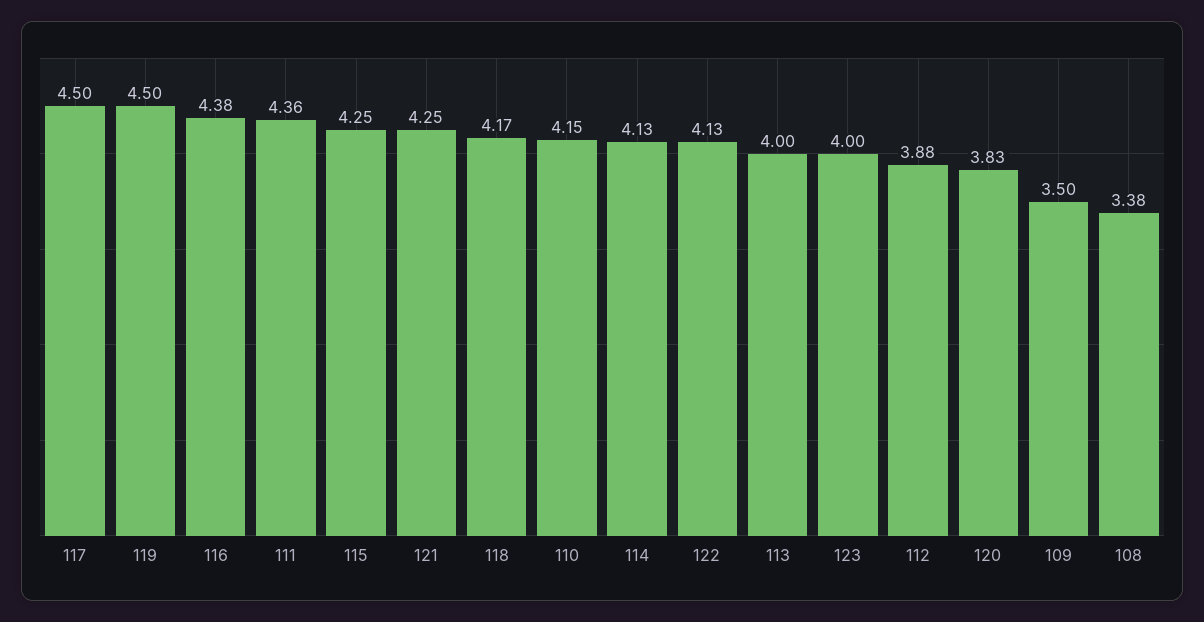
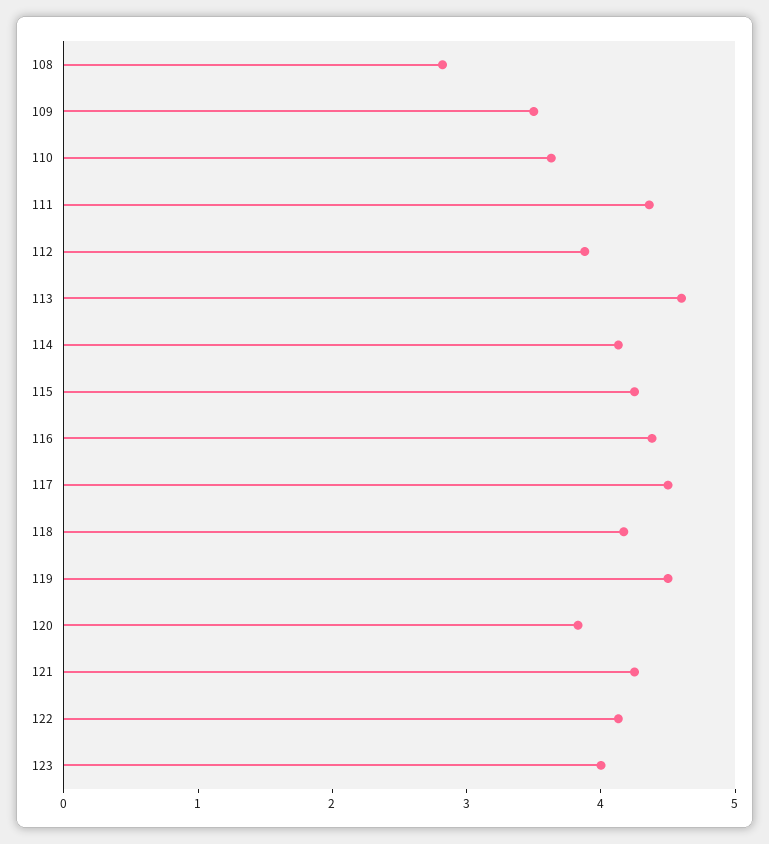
110: 4.15 -> 3.6
113: 4 -> 4.6
108: 3.38 -> 2.8

